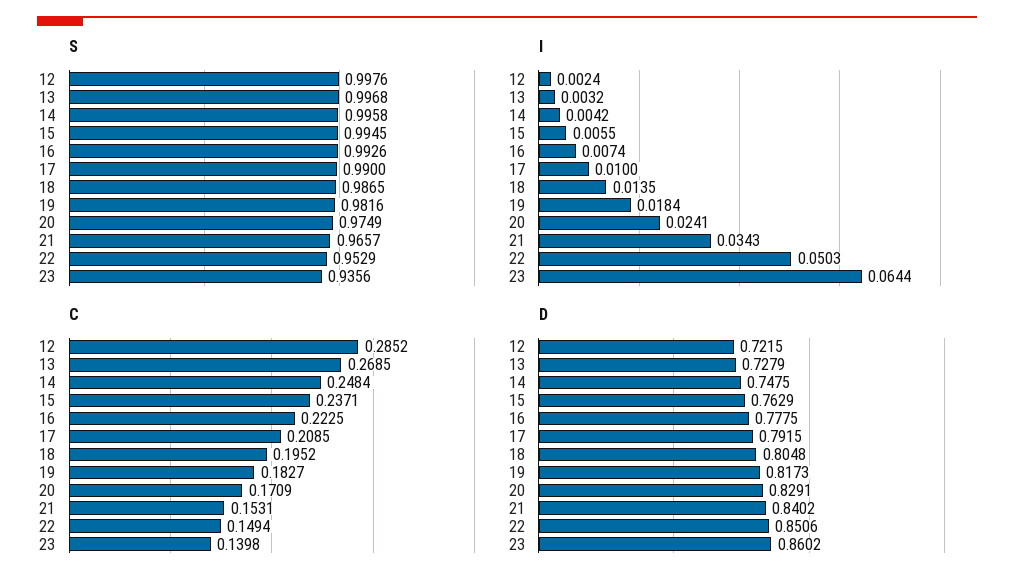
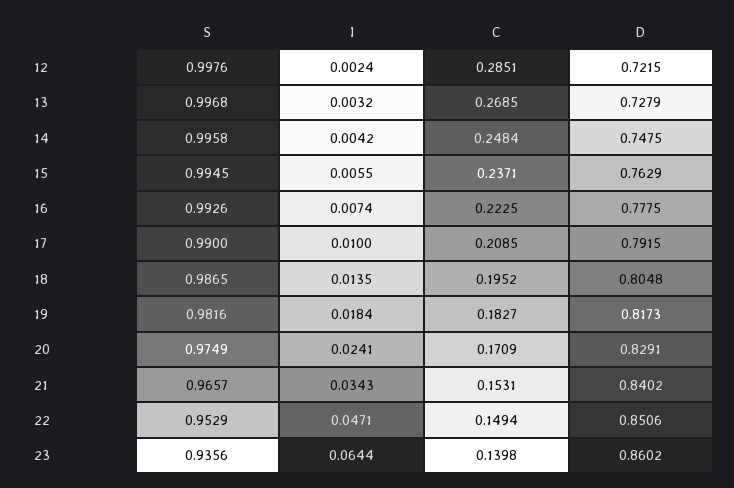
I, 22: 0.0503 -> 0.0471
C, 12: 0.2852 -> 0.2851

